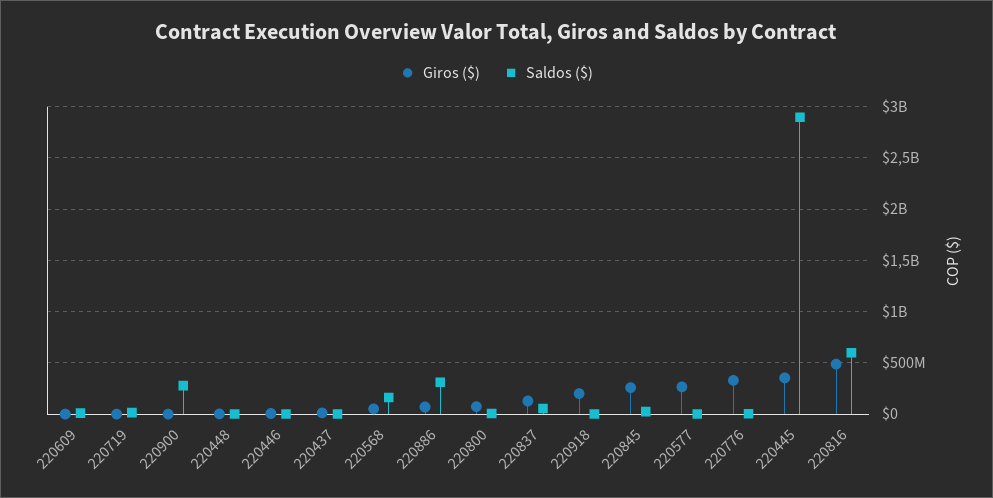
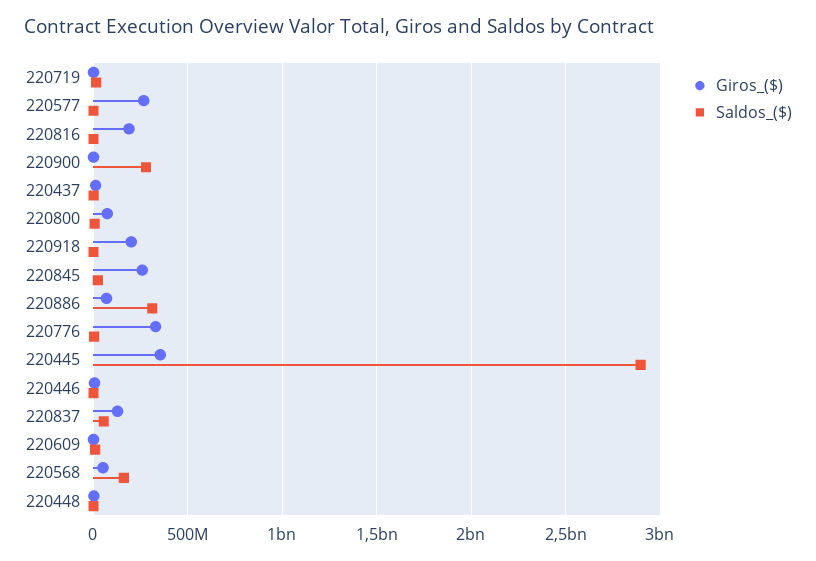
Giros ($), 220816: 500000000 -> 200000000
Saldos ($), 220816: 600000000 -> 0

